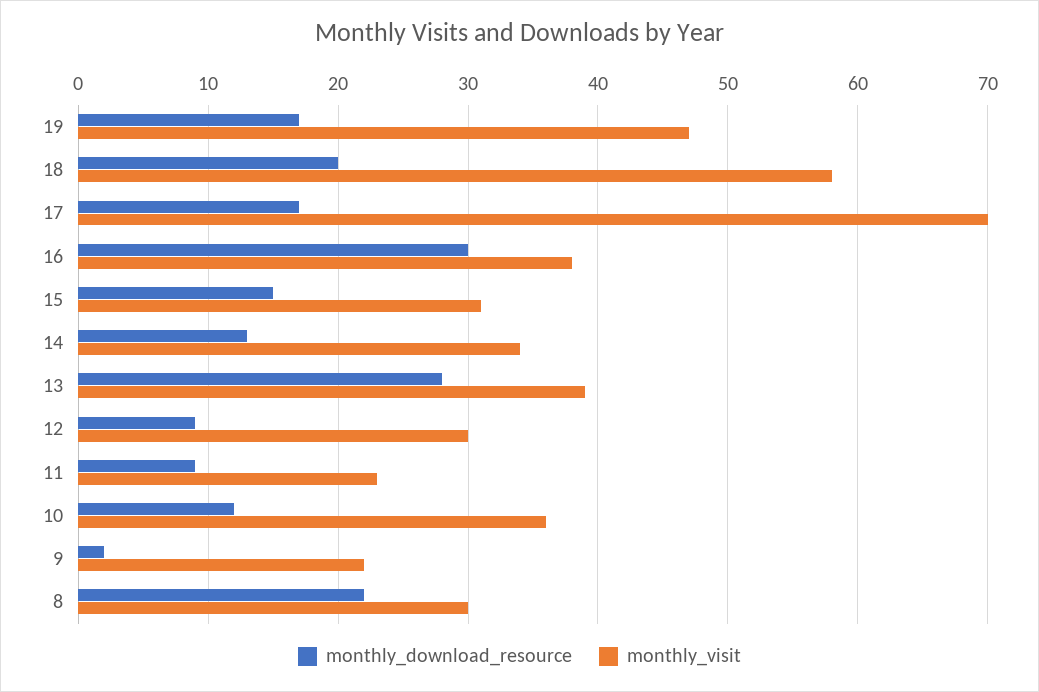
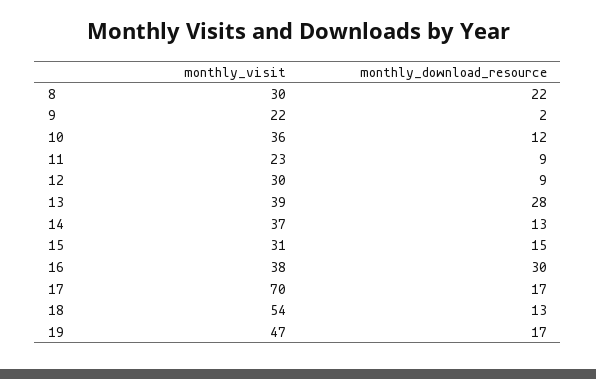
monthly_download_resource, 18: 20 -> 13
monthly_visit, 18: 58 -> 54
monthly_visit, 14: 34 -> 37

